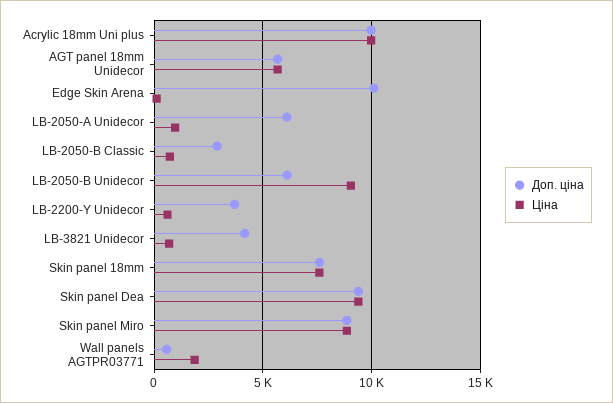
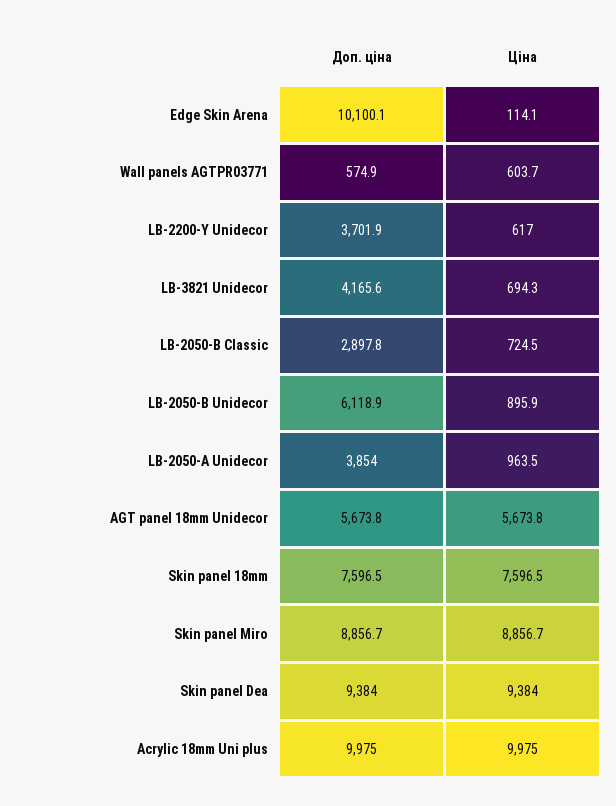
Доп. ціна, LB-2050-A Unidecor: 6000 -> 3854
Ціна, LB-2050-B Unidecor: 9000 -> 895.9
Ціна, Wall panels AGTPR03771: 2000 -> 603.7

